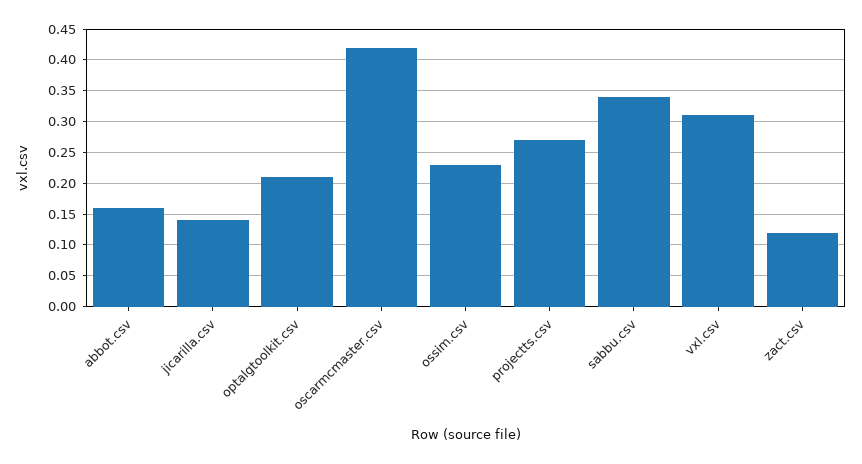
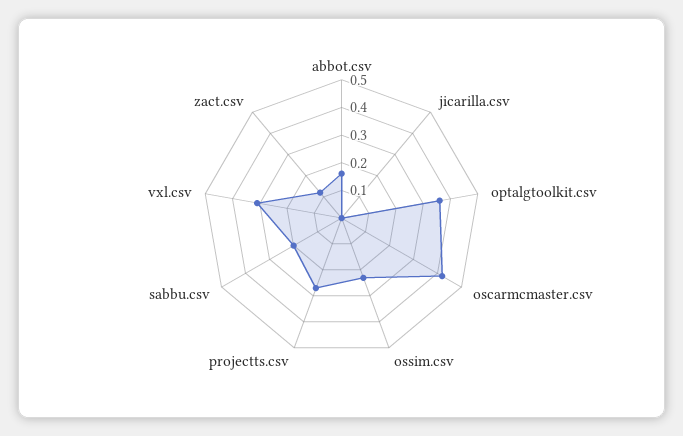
jicarilla.csv: 0.14 -> 0
optalgtoolkit.csv: 0.21 -> 0.35
sabbu.csv: 0.34 -> 0.2

